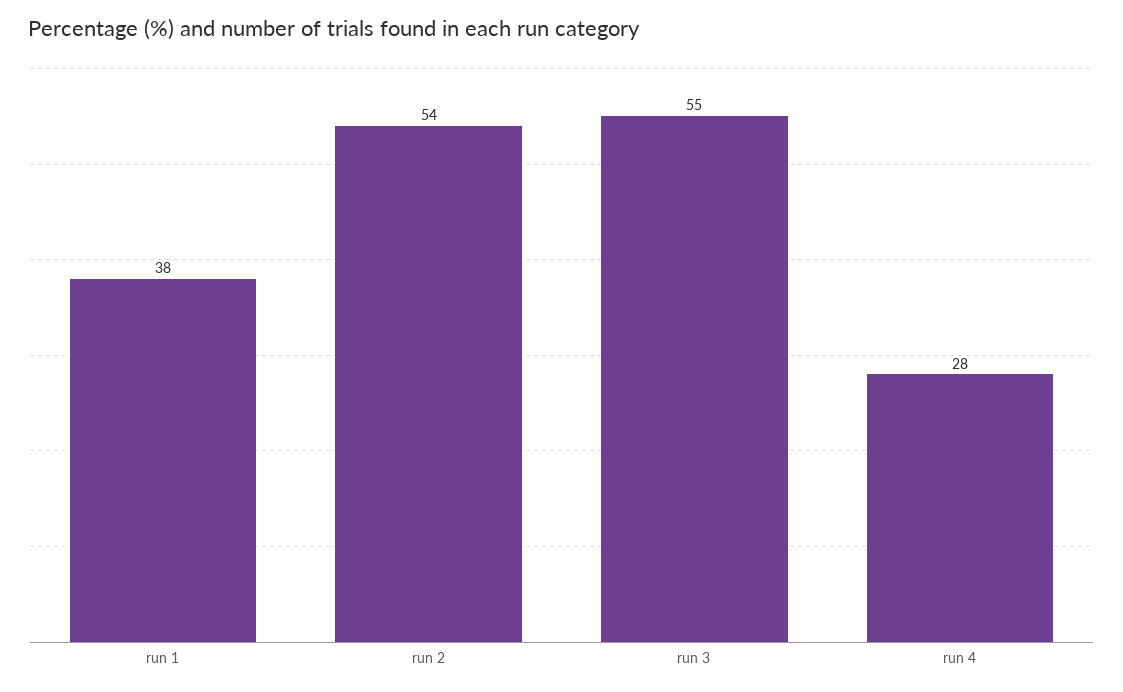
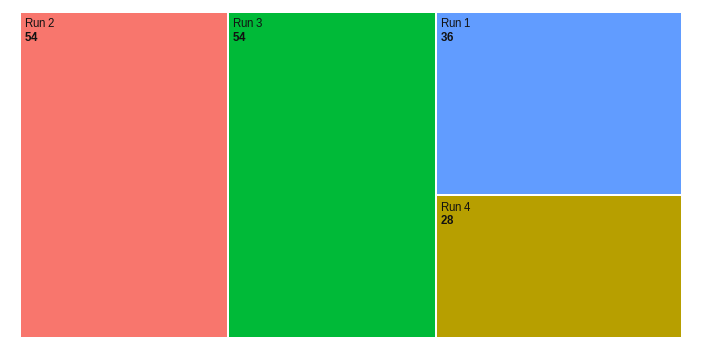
run 1: 38 -> 36
run 3: 55 -> 54

